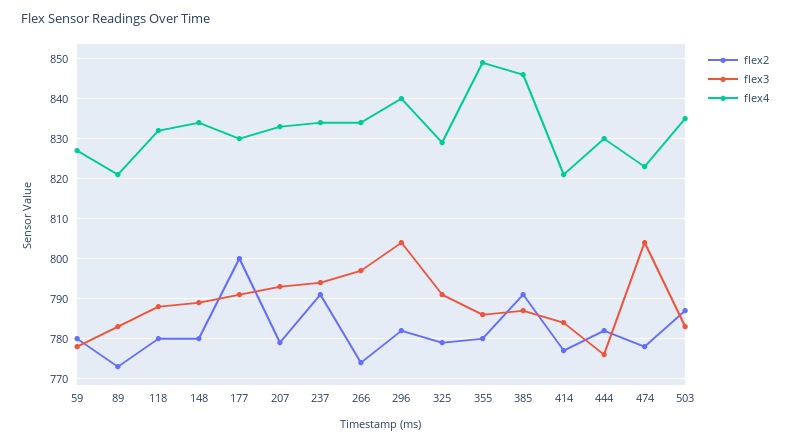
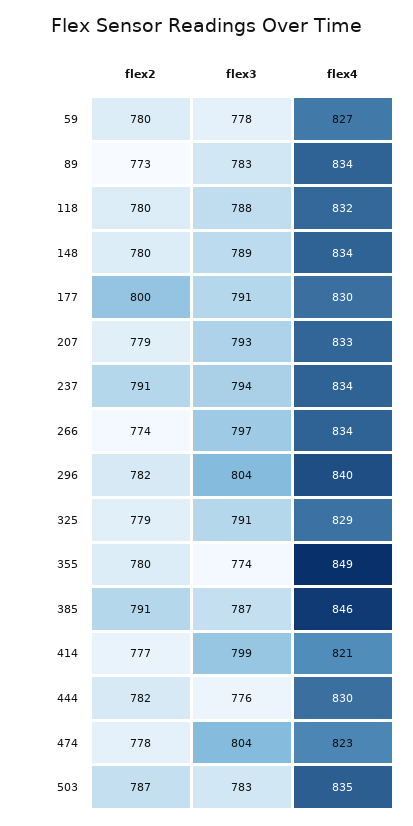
flex4, 89: 820 -> 834
flex3, 355: 785 -> 774
flex3, 414: 785 -> 799

